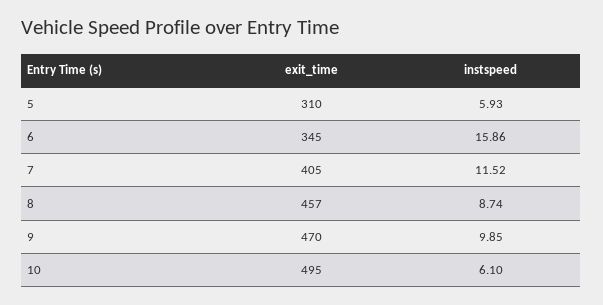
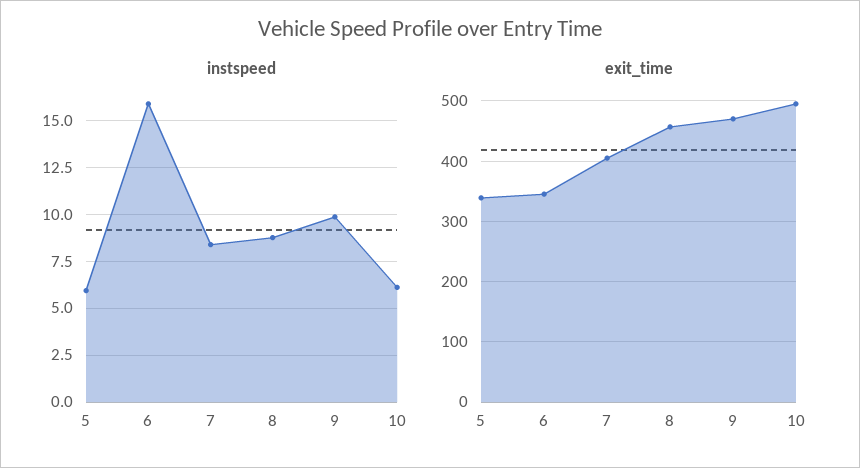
exit_time, 5: 310 -> 340
instspeed, 7: 11.52 -> 8.5

